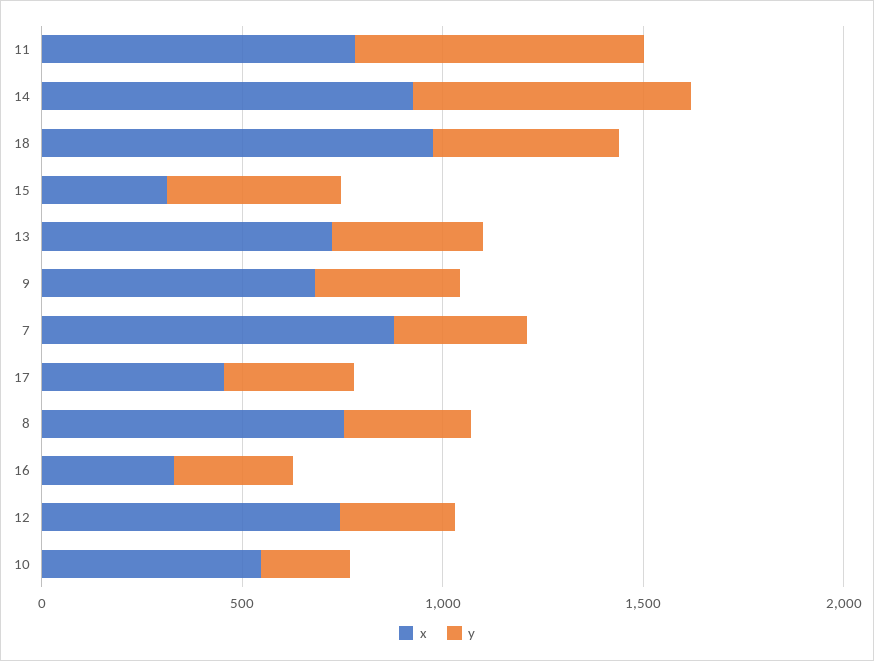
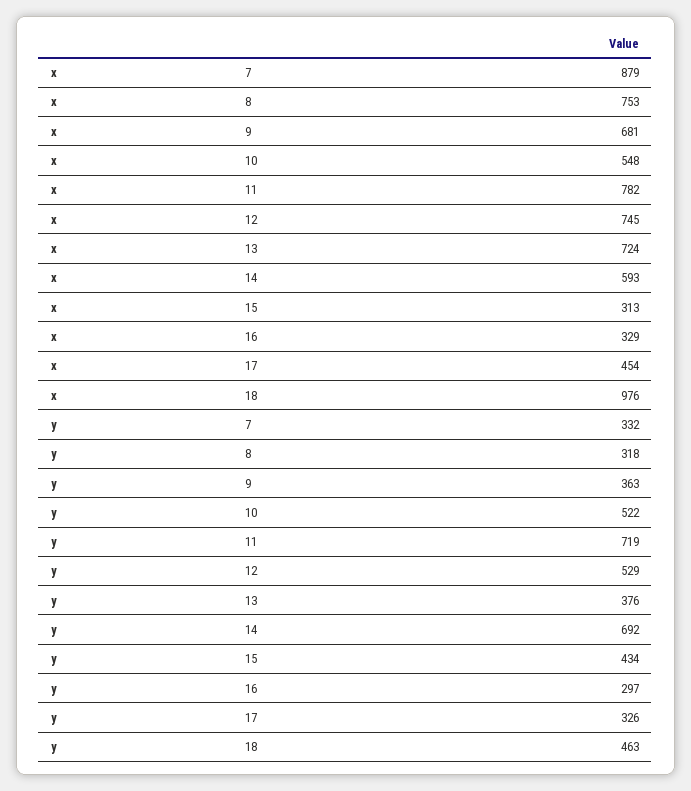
x, 14: 900 -> 593
y, 12: 300 -> 529
y, 10: 200 -> 522

